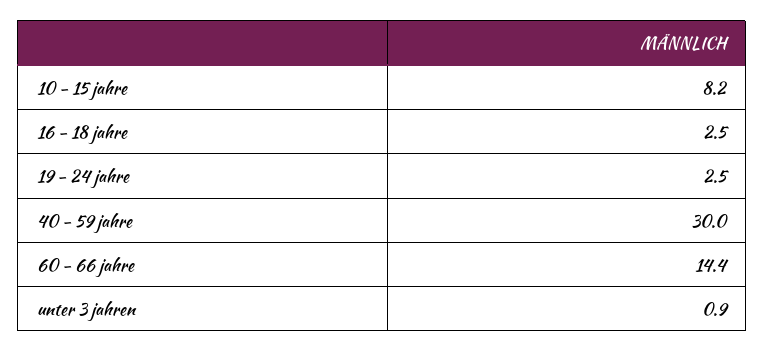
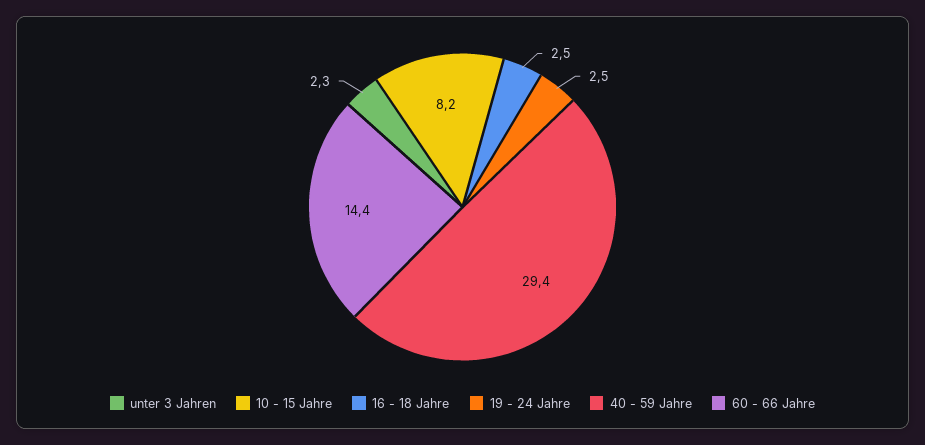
40 - 59 jahre: 30 -> 29.4
unter 3 jahren: 0.9 -> 2.3

